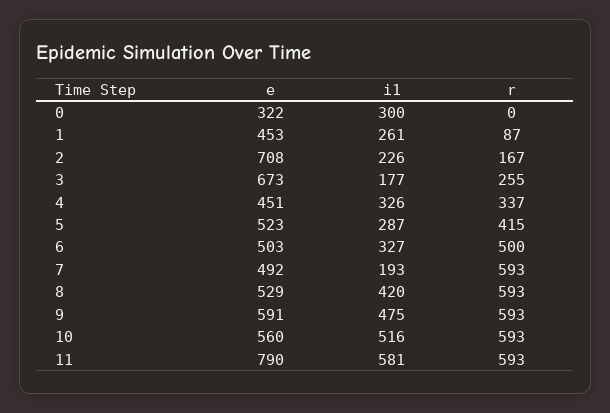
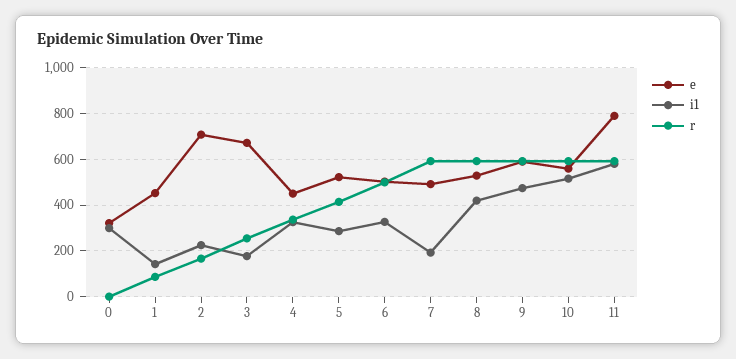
i1, 1: 261 -> 150

